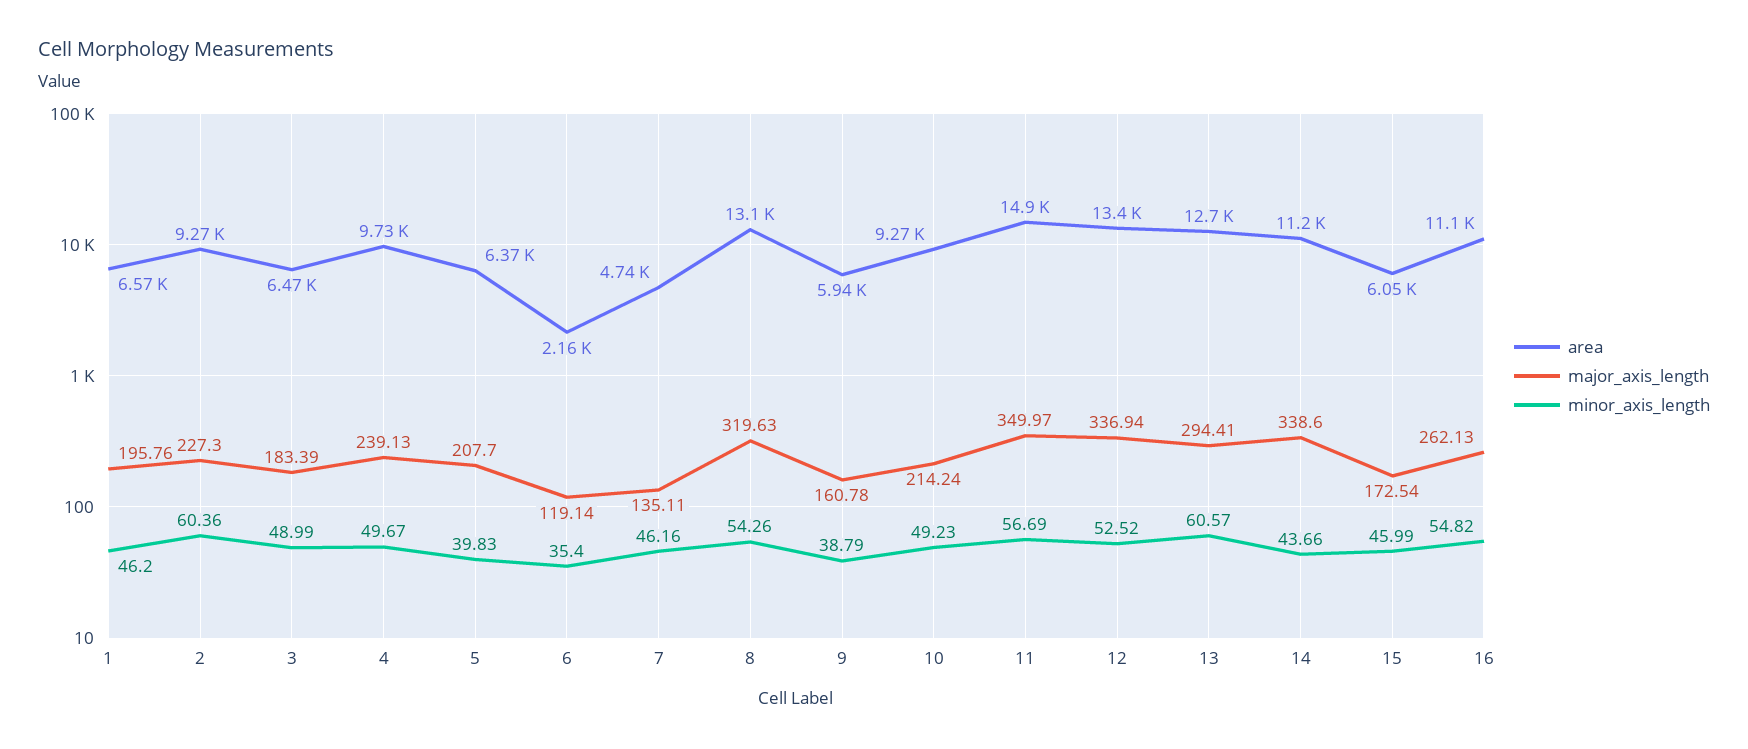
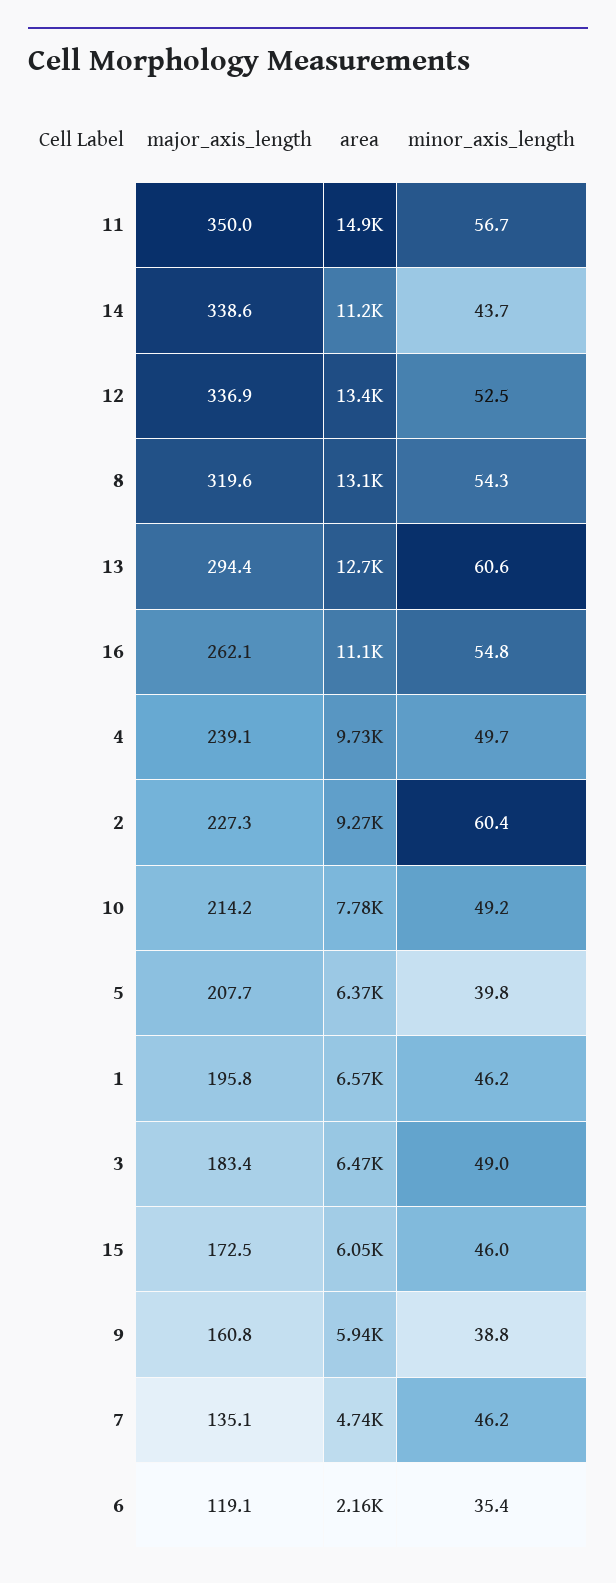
area, 10: 9270 -> 7780

